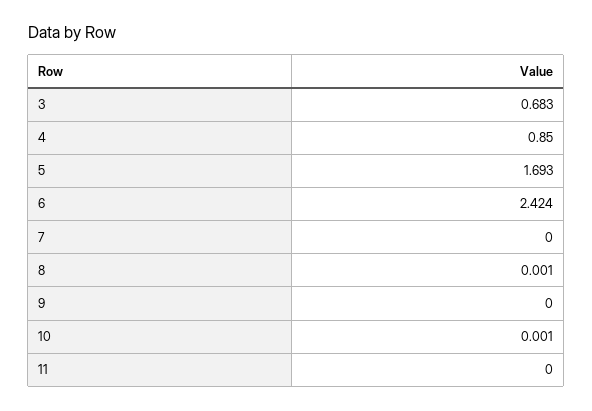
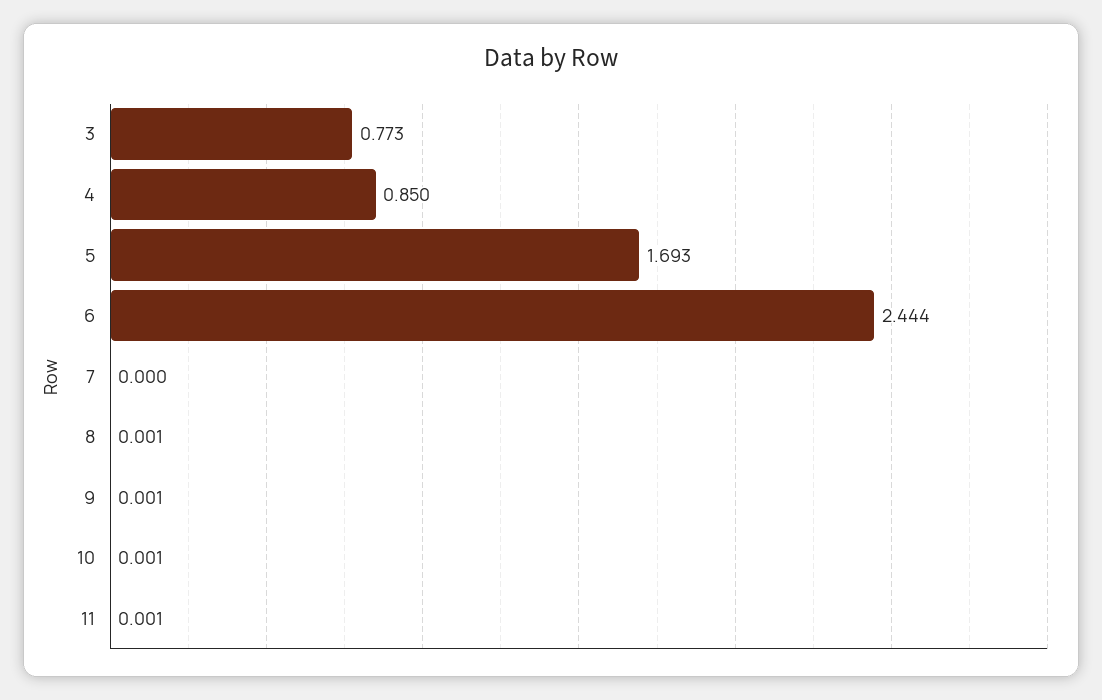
3: 0.683 -> 0.773
6: 2.424 -> 2.444
9: 0 -> 0.001
11: 0 -> 0.001

